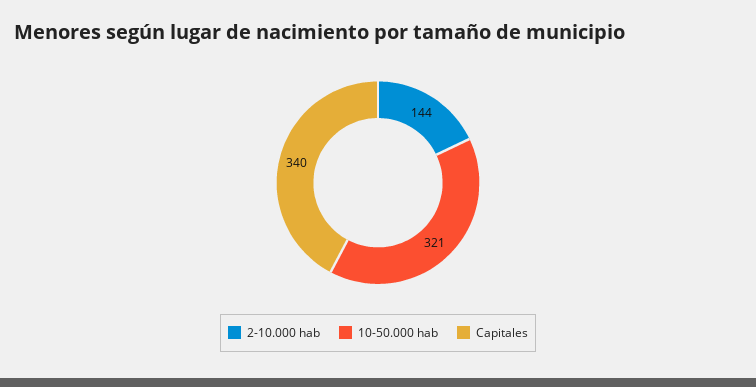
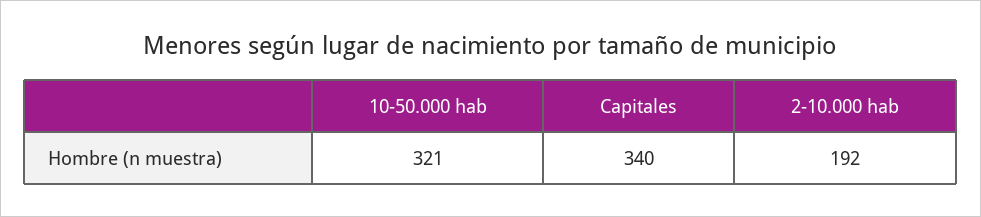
2-10.000 hab: 144 -> 192

